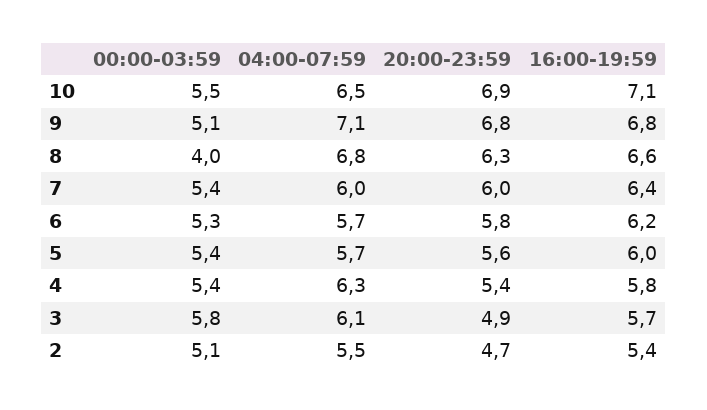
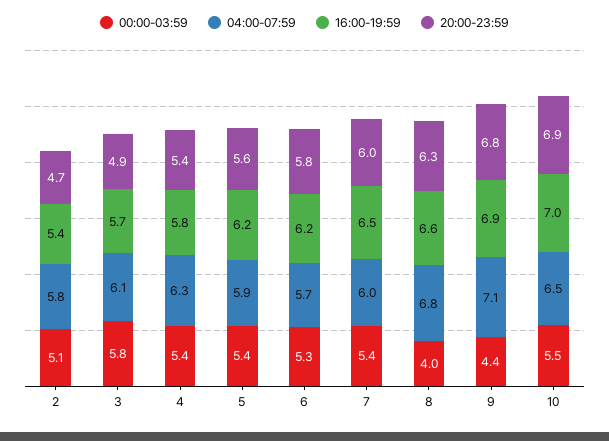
16:00-19:59, 10: 7.1 -> 7
00:00-03:59, 9: 5.1 -> 4.4
16:00-19:59, 9: 6.8 -> 6.9
16:00-19:59, 7: 6.4 -> 6.5
04:00-07:59, 5: 5.7 -> 5.9
16:00-19:59, 5: 6 -> 6.2
04:00-07:59, 2: 5.5 -> 5.8

